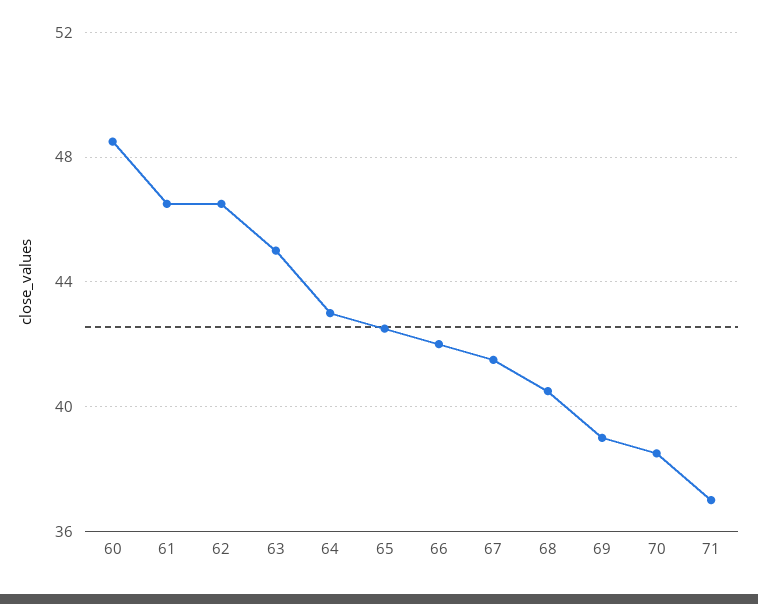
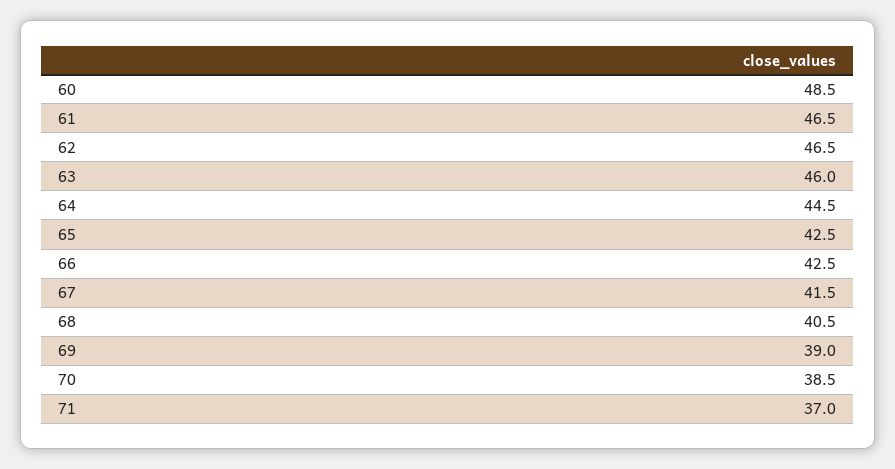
63: 45 -> 46
64: 43 -> 44.5
66: 42 -> 42.5

